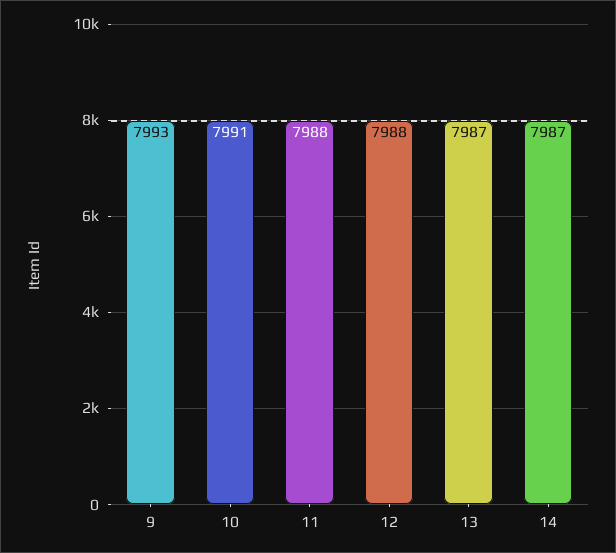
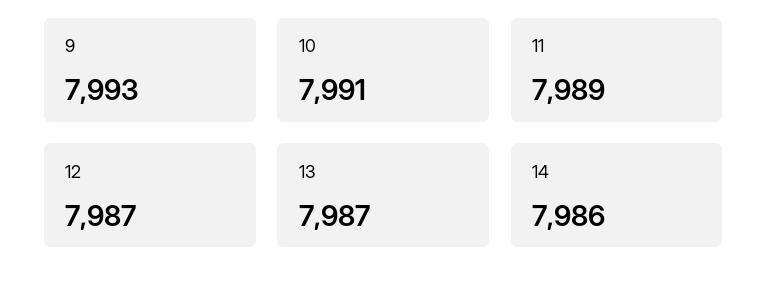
11: 7988 -> 7989
12: 7988 -> 7987
14: 7987 -> 7986

